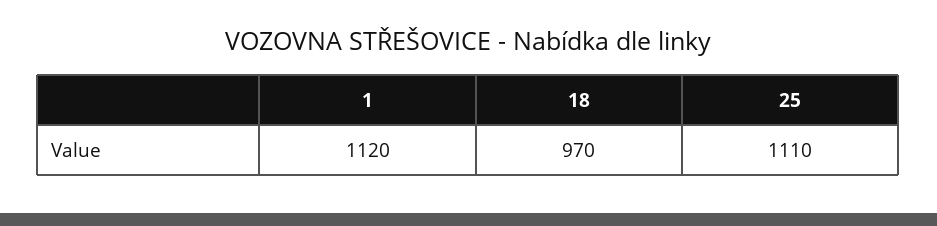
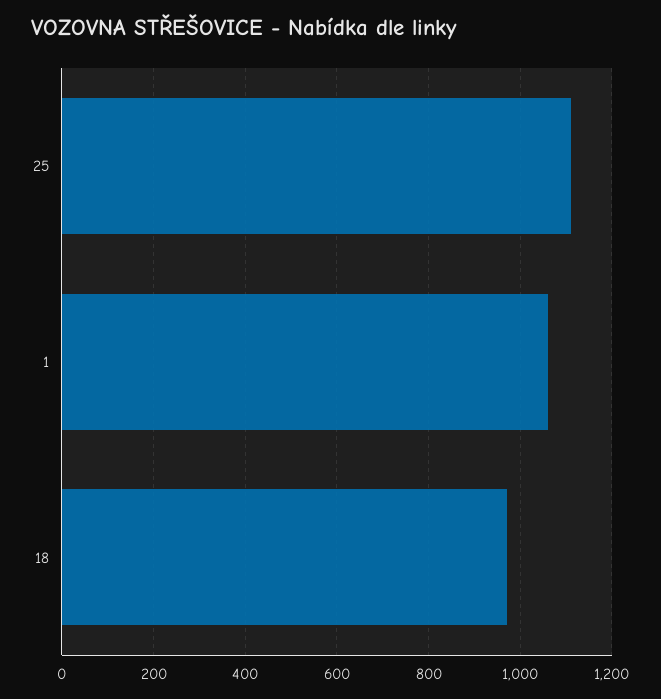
1: 1120 -> 1060

